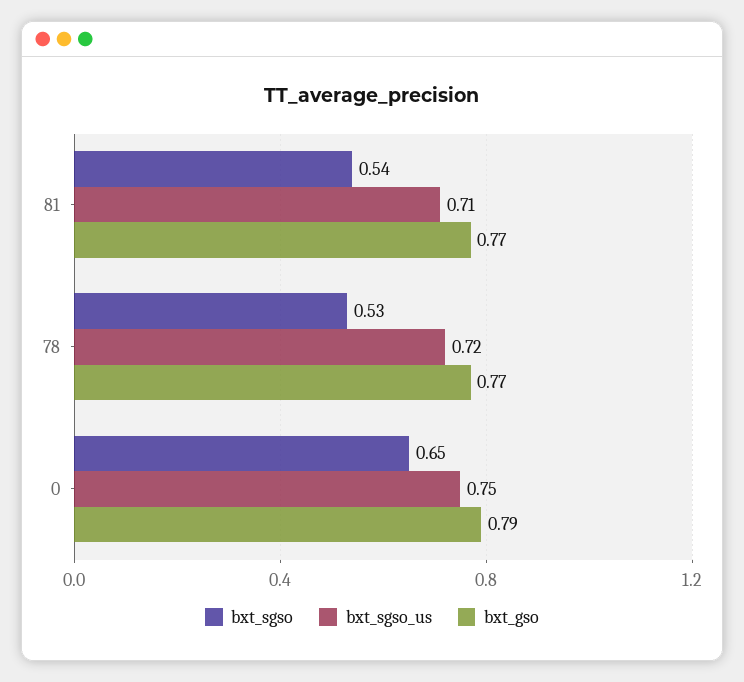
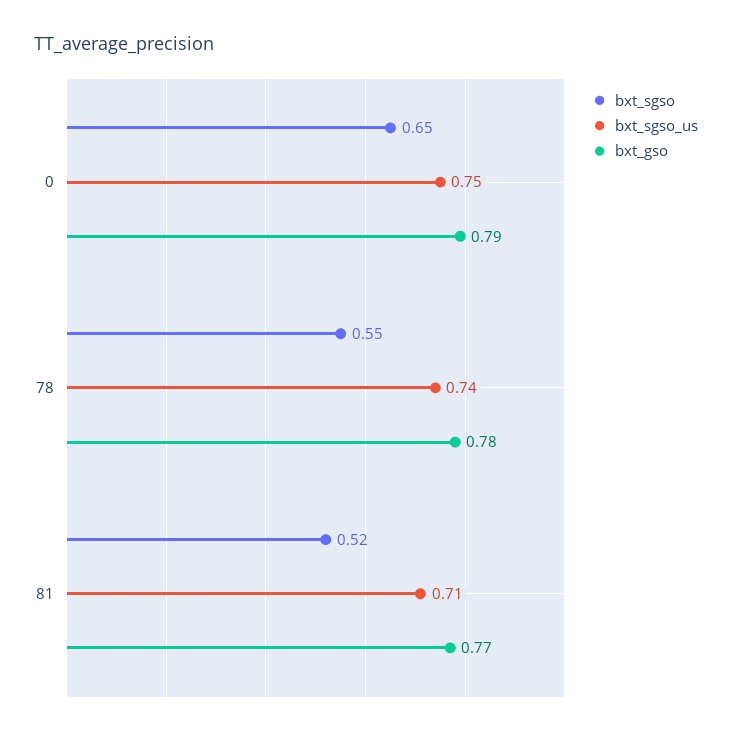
bxt_sgso, 81: 0.54 -> 0.52
bxt_sgso, 78: 0.53 -> 0.55
bxt_sgso_us, 78: 0.72 -> 0.74
bxt_gso, 78: 0.77 -> 0.78

